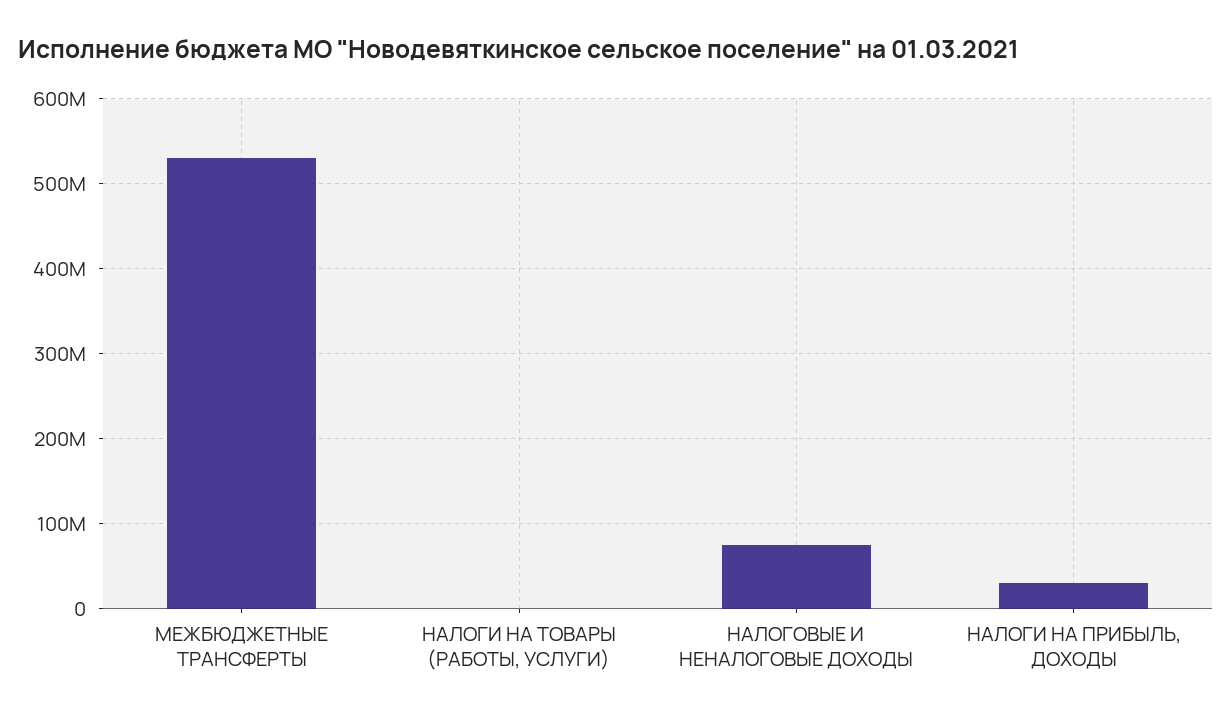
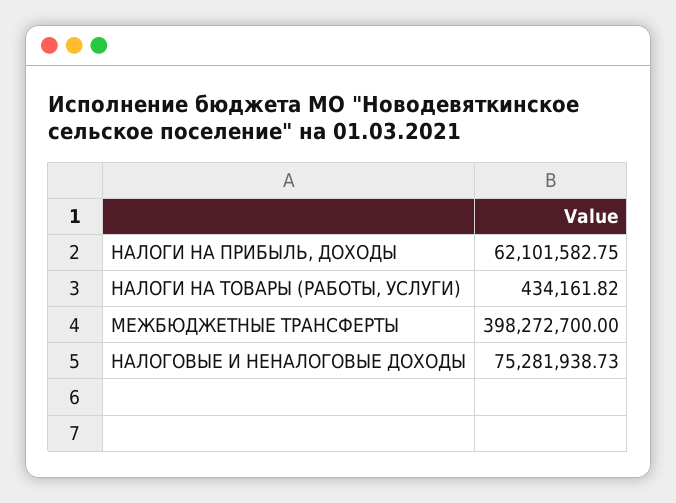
МЕЖБЮДЖЕТНЫЕ ТРАНСФЕРТЫ: 530000000 -> 398272700
НАЛОГИ НА ПРИБЫЛЬ, ДОХОДЫ: 30000000 -> 62101582.75

